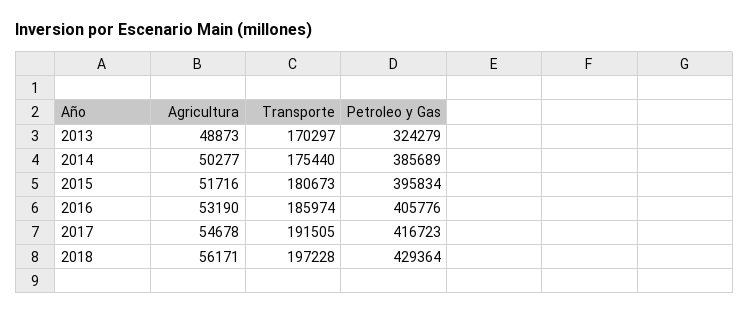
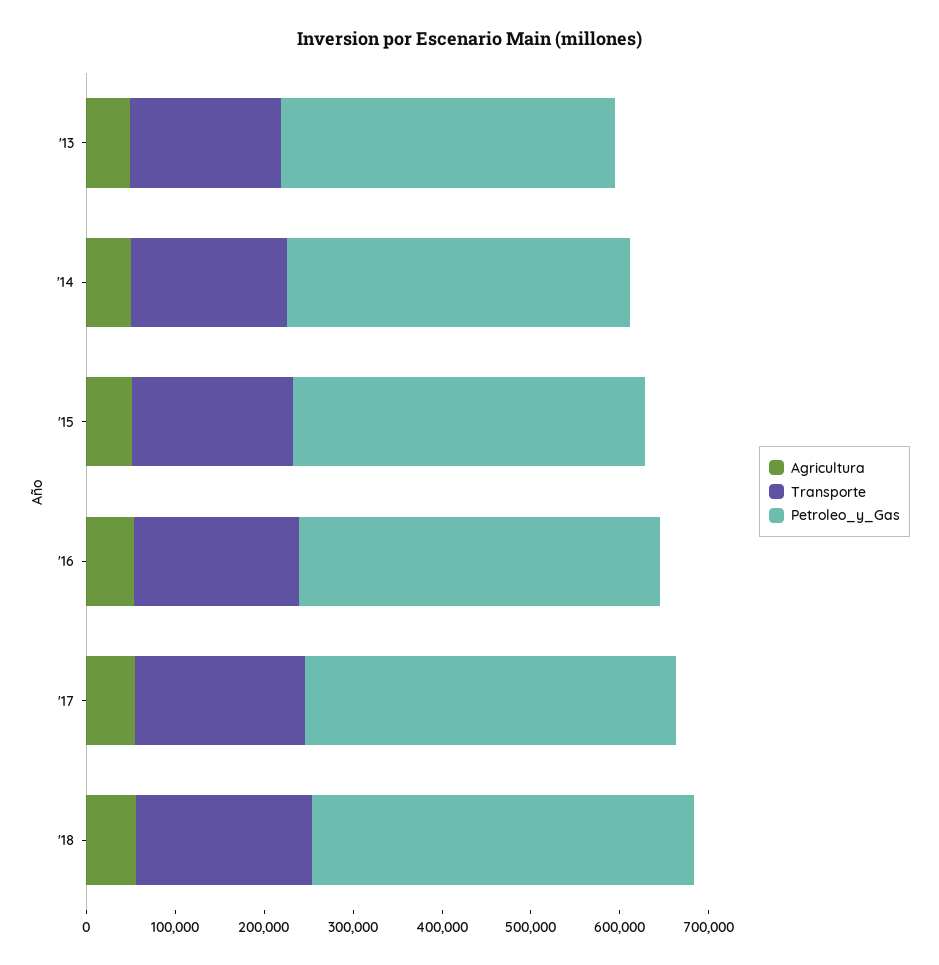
Petroleo y Gas, 2013: 324279 -> 380000

